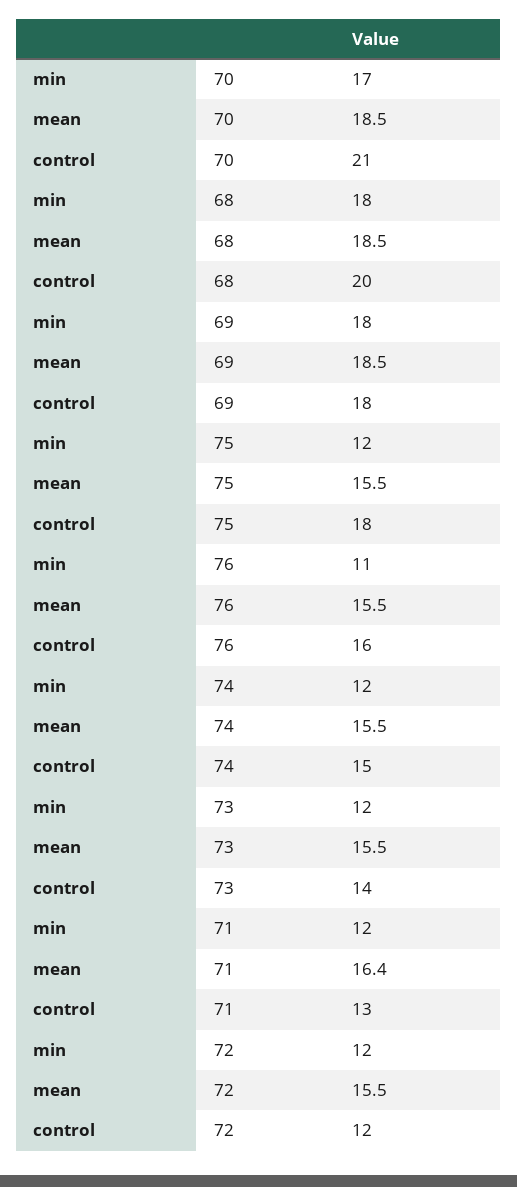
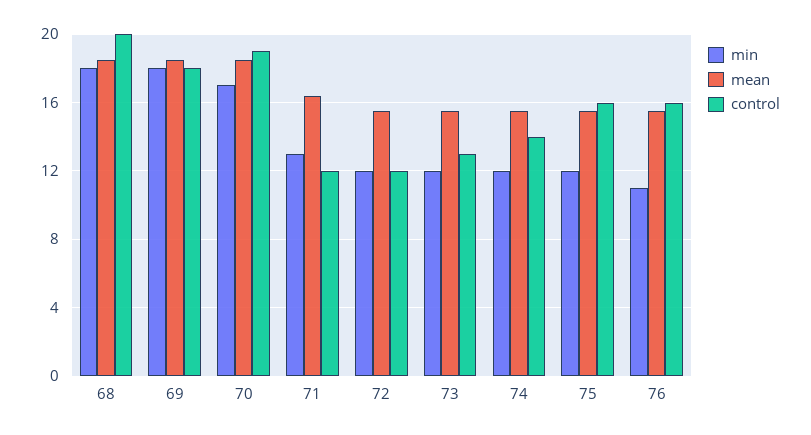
control, 70: 21 -> 19
control, 75: 18 -> 16
control, 74: 15 -> 14
control, 73: 14 -> 13
min, 71: 12 -> 13
control, 71: 13 -> 12

